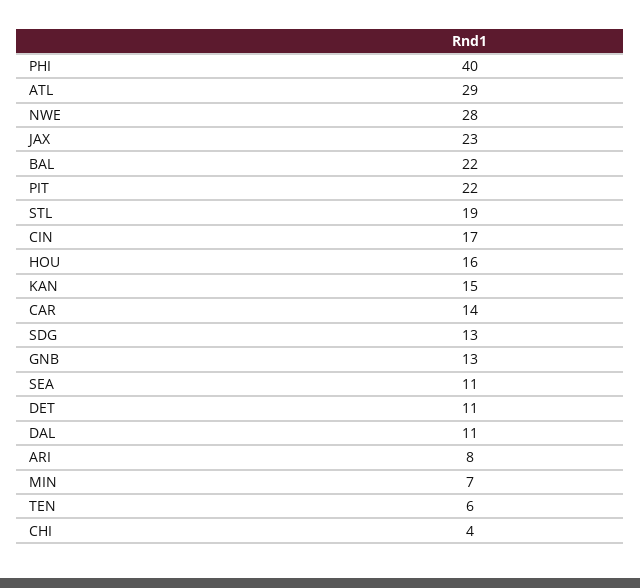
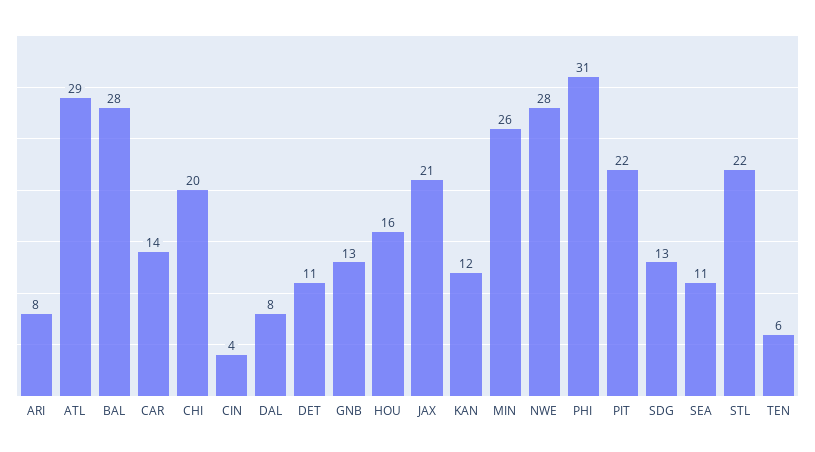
PHI: 40 -> 31
JAX: 23 -> 21
BAL: 22 -> 28
STL: 19 -> 22
CIN: 17 -> 4
KAN: 15 -> 12
DAL: 11 -> 8
MIN: 7 -> 26
CHI: 4 -> 20

